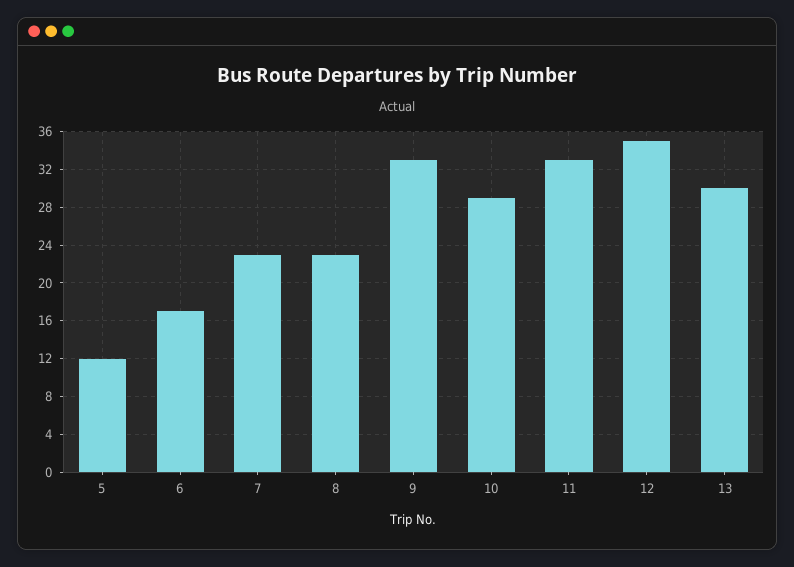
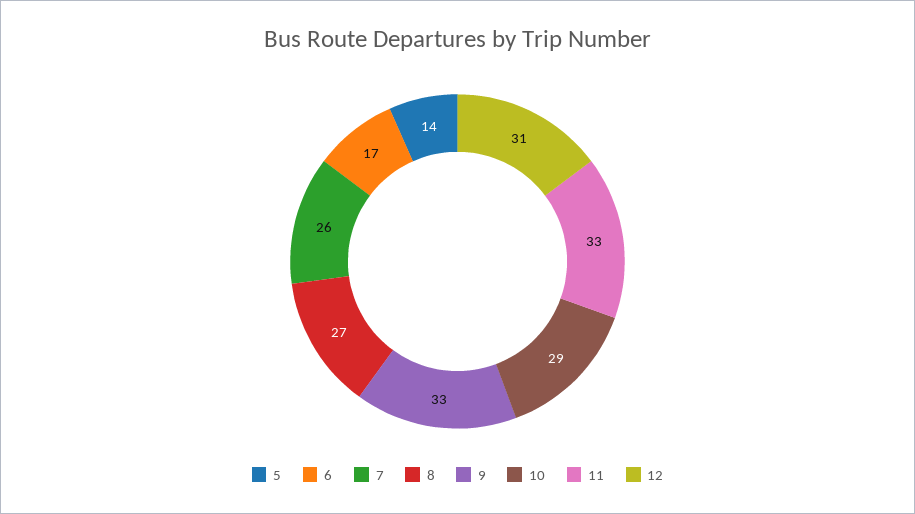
5: 12 -> 14
7: 23 -> 26
8: 23 -> 27
12: 35 -> 31
13: 30 -> none

